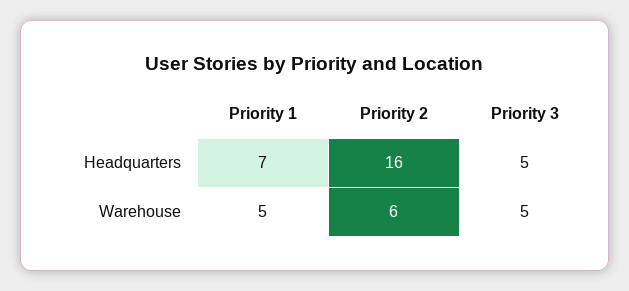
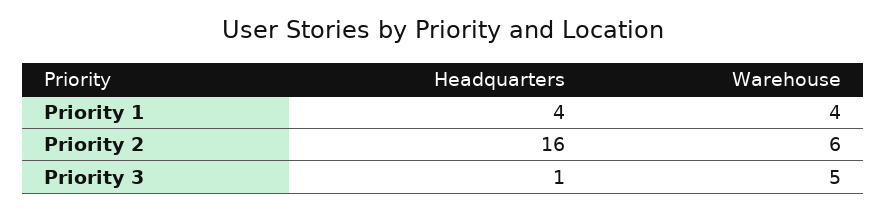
Priority 1, Headquarters: 7 -> 4
Priority 3, Headquarters: 5 -> 1
Priority 1, Warehouse: 5 -> 4

